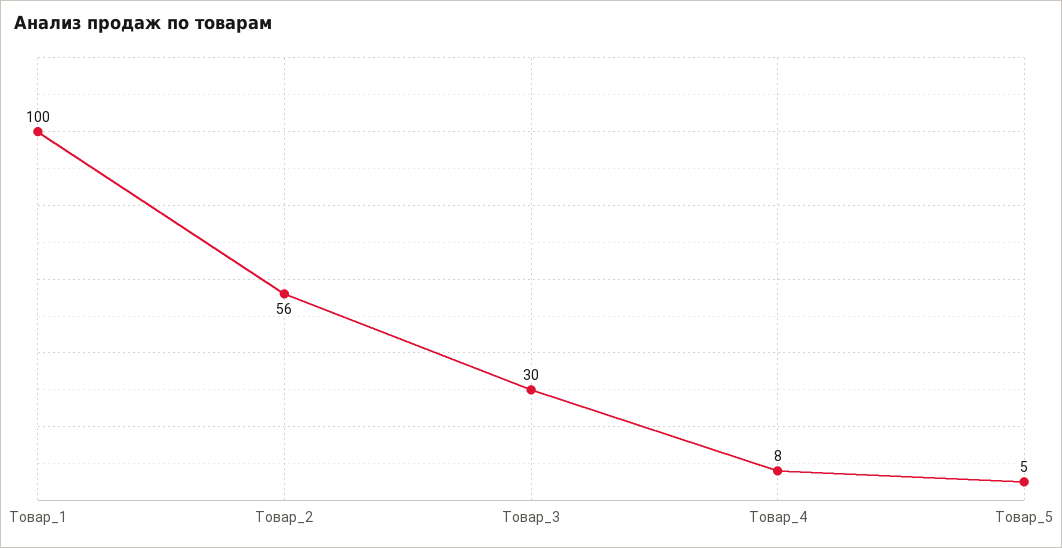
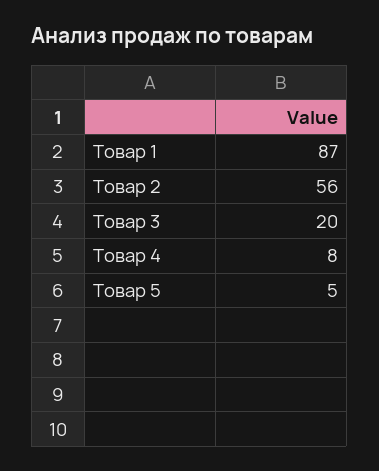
Товар_1: 100 -> 87
Товар_3: 30 -> 20

